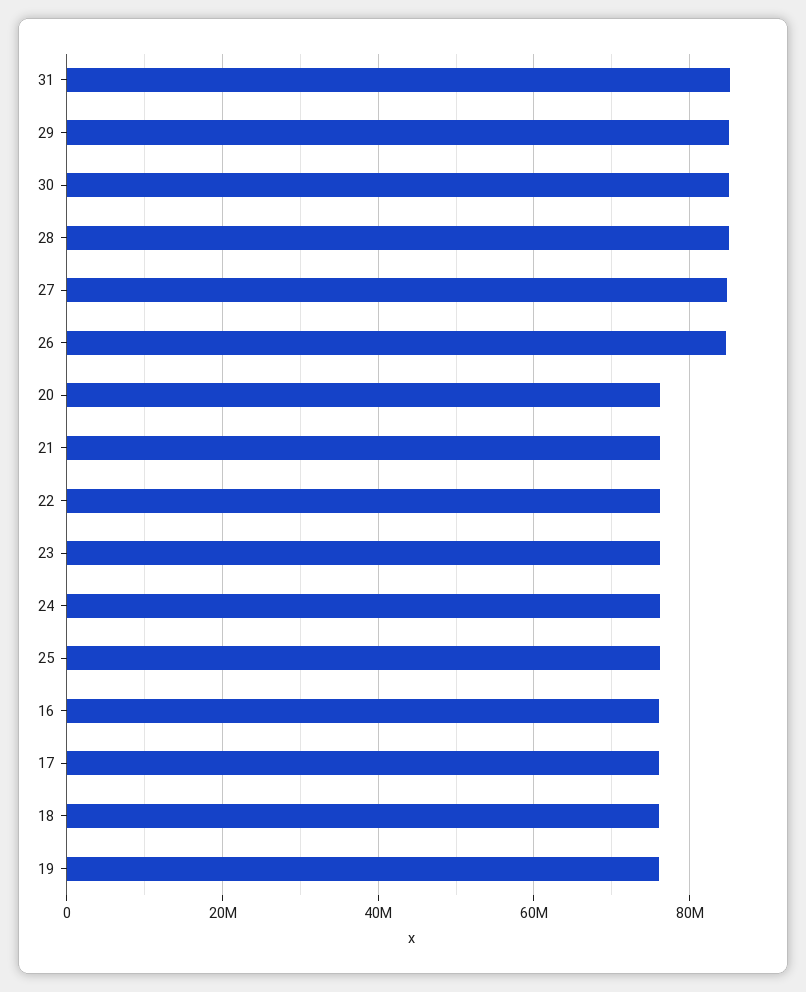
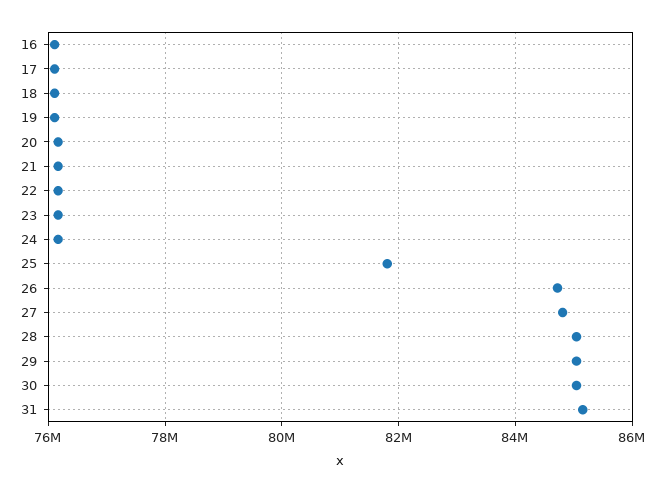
25: 76000000 -> 81800000

